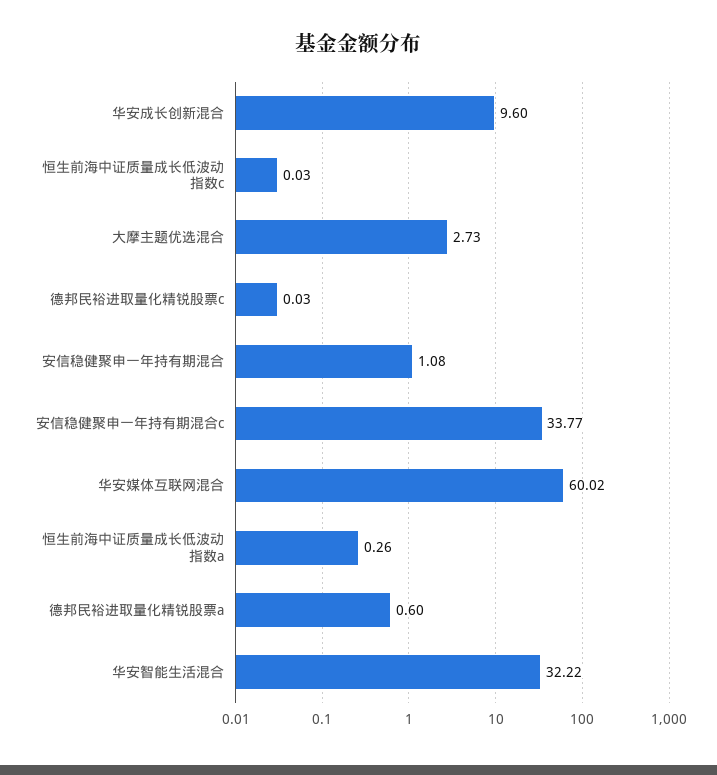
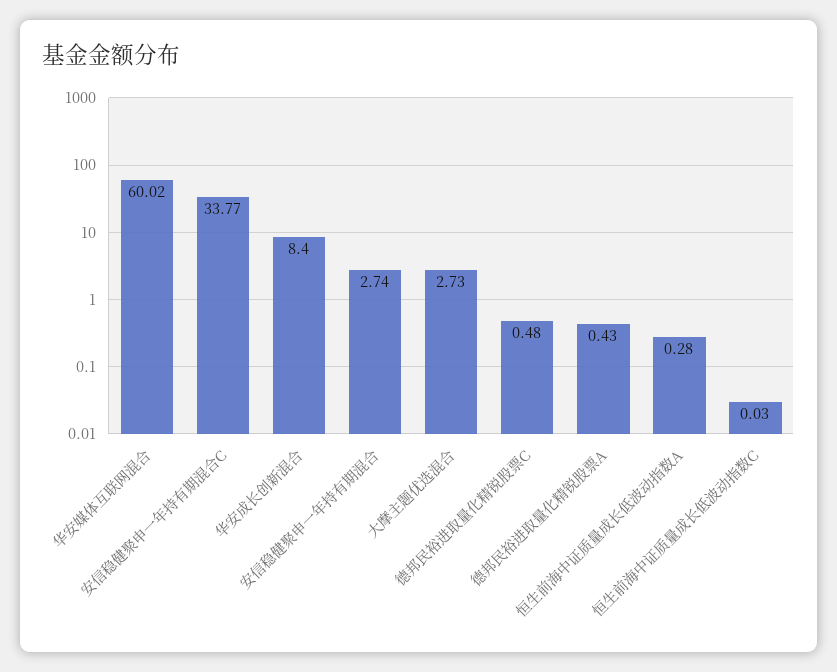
华安成长创新混合: 9.6 -> 8.4
德邦民裕进取量化精锐股票c: 0.03 -> 0.48
安信稳健聚申一年持有期混合: 1.08 -> 2.74
恒生前海中证质量成长低波动指数a: 0.26 -> 0.28
德邦民裕进取量化精锐股票a: 0.6 -> 0.43
华安智能生活混合: 32.22 -> none

